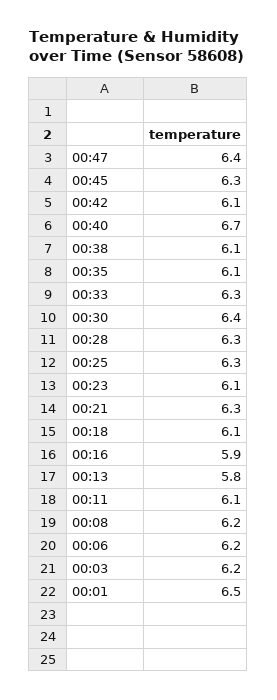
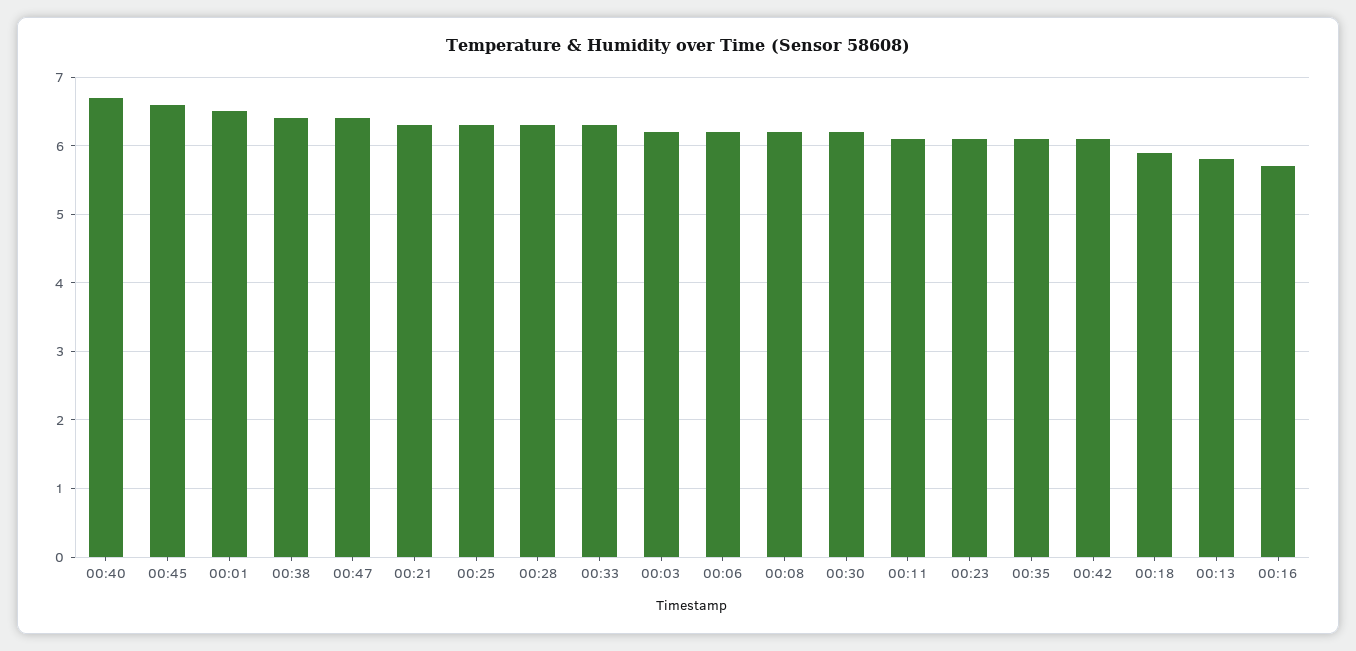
00:45: 6.3 -> 6.6
00:38: 6.1 -> 6.4
00:30: 6.4 -> 6.2
00:18: 6.1 -> 5.9
00:16: 5.9 -> 5.7

